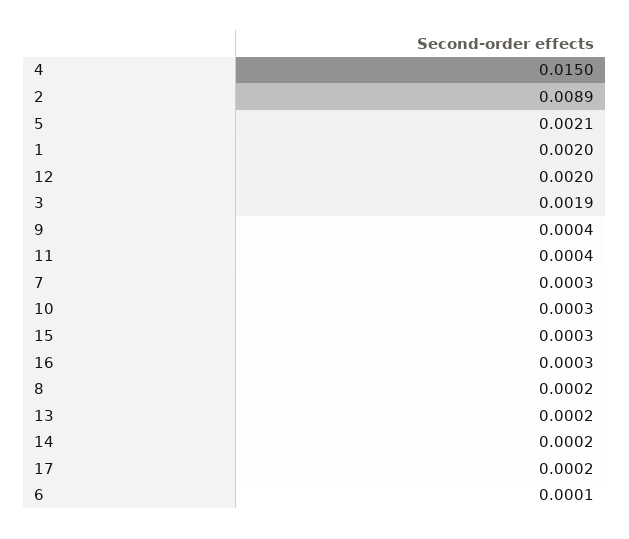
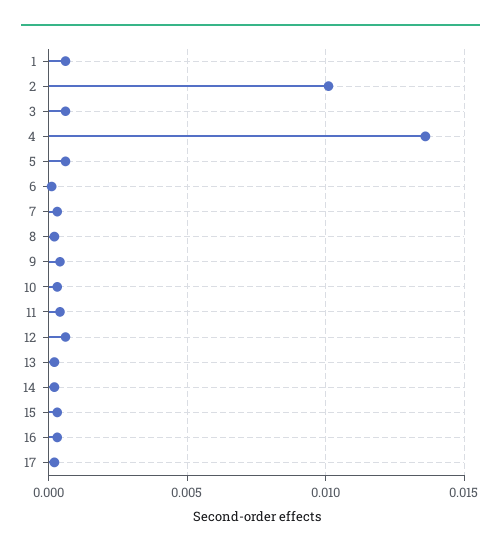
4: 0.015 -> 0.0135
2: 0.0089 -> 0.01
5: 0.0021 -> 0.0005
1: 0.002 -> 0.0005
12: 0.002 -> 0.0005
3: 0.0019 -> 0.0005

